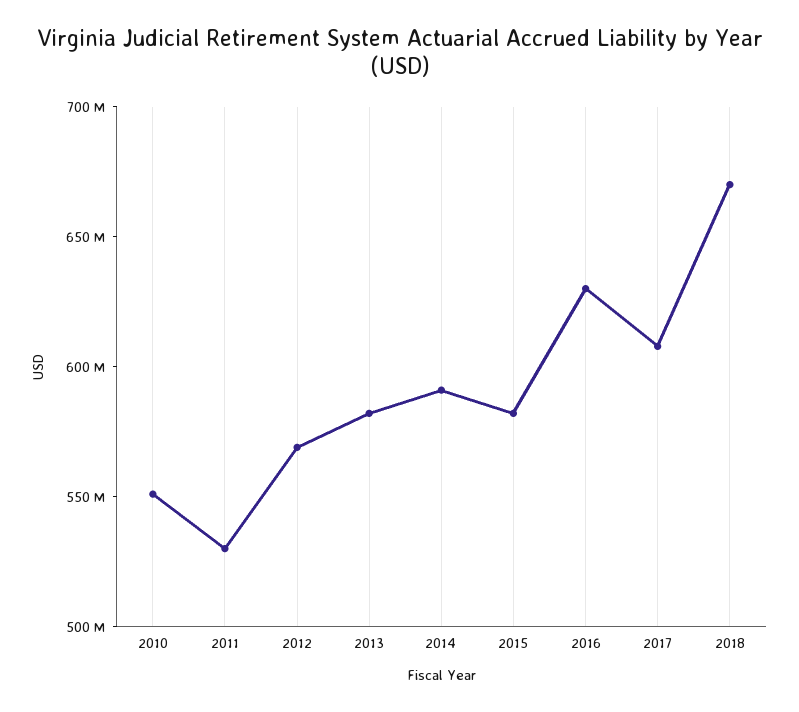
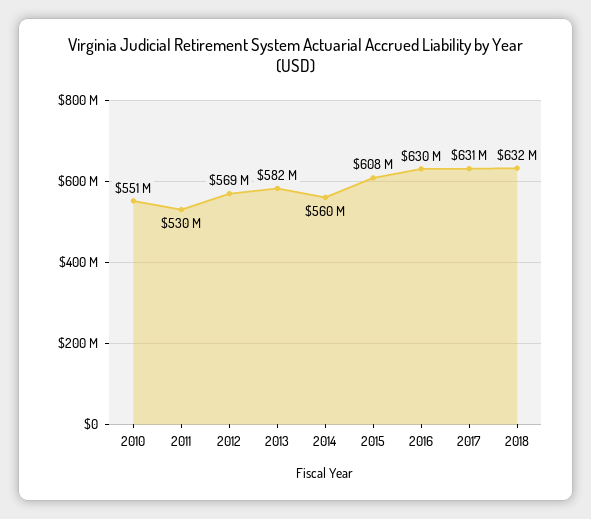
2014: 590000000 -> 560000000
2015: 580000000 -> 608000000
2017: 610000000 -> 631000000
2018: 670000000 -> 632000000

